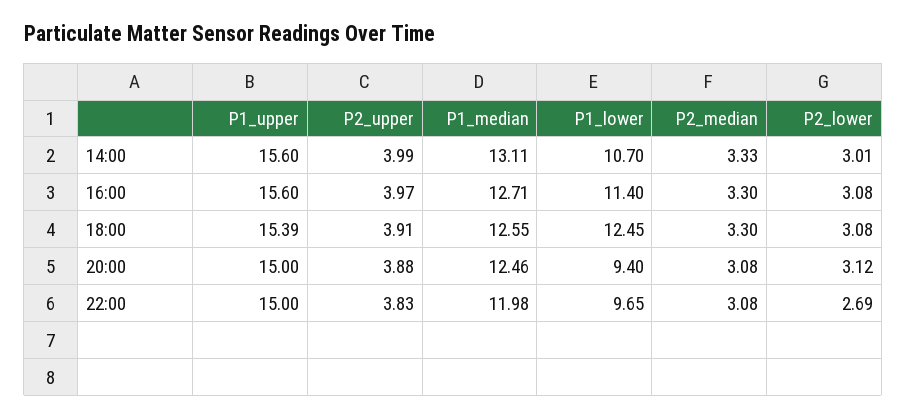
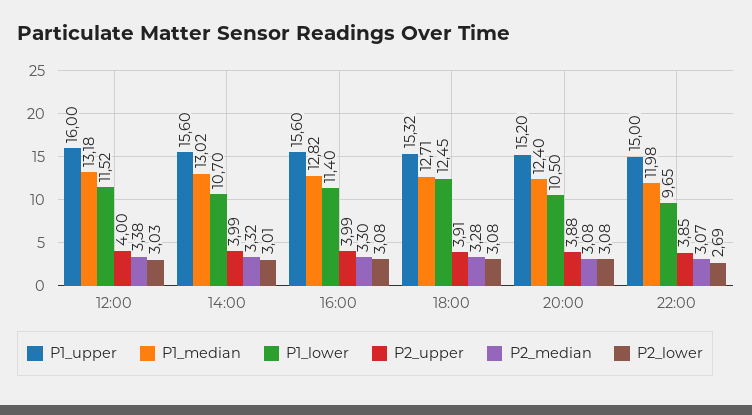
P1_median, 14:00: 13.11 -> 13.02
P2_median, 14:00: 3.33 -> 3.32
P2_upper, 16:00: 3.97 -> 3.99
P1_median, 16:00: 12.71 -> 12.82
P1_upper, 18:00: 15.39 -> 15.32
P1_median, 18:00: 12.55 -> 12.71
P2_median, 18:00: 3.3 -> 3.28
P1_upper, 20:00: 15 -> 15.2
P1_median, 20:00: 12.46 -> 12.4
P1_lower, 20:00: 9.4 -> 10.5
P2_lower, 20:00: 3.12 -> 3.08
P2_upper, 22:00: 3.83 -> 3.85
P2_median, 22:00: 3.08 -> 3.07
P1_upper, 12:00: none -> 16
P1_median, 12:00: none -> 13.18
P1_lower, 12:00: none -> 11.52
P2_upper, 12:00: none -> 4
P2_median, 12:00: none -> 3.38
P2_lower, 12:00: none -> 3.03

